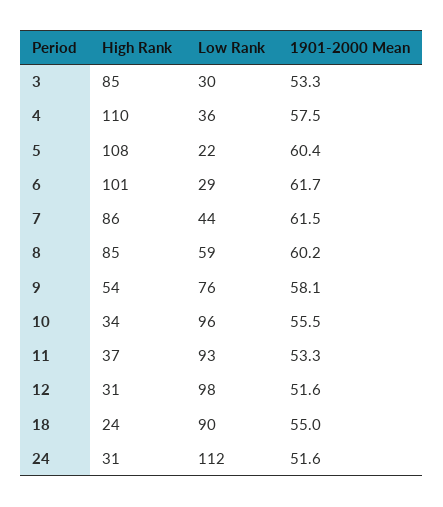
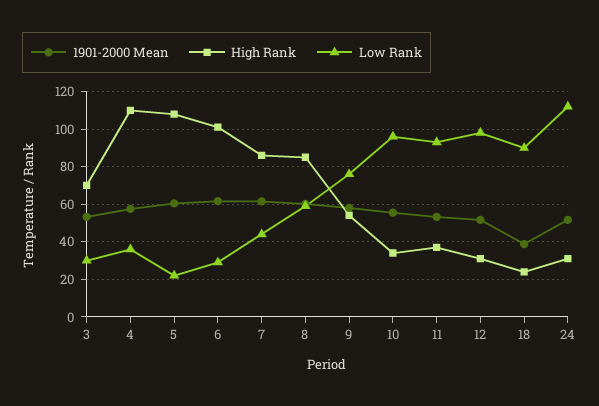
High Rank, 3: 85 -> 70
1901-2000 Mean, 18: 55 -> 40

